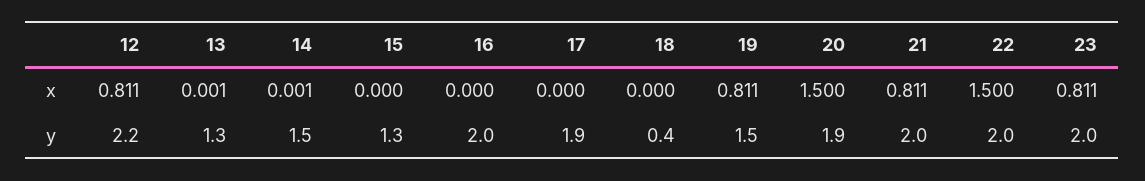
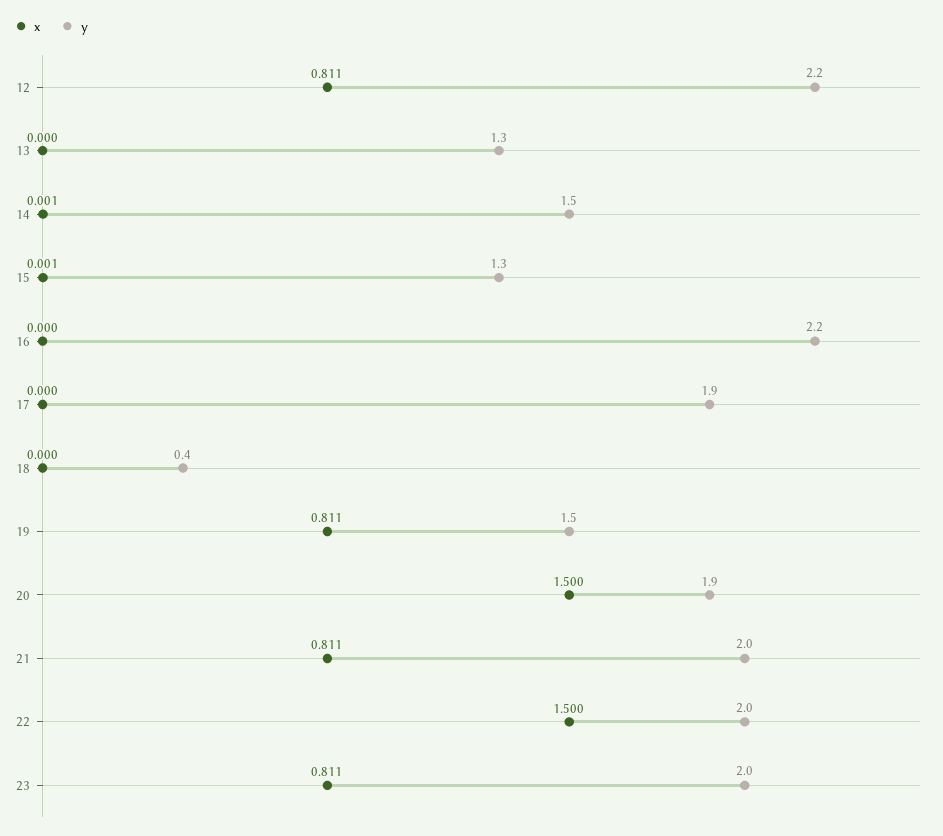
x, 13: 0.001 -> 0
x, 15: 0 -> 0.001
y, 16: 2 -> 2.2

